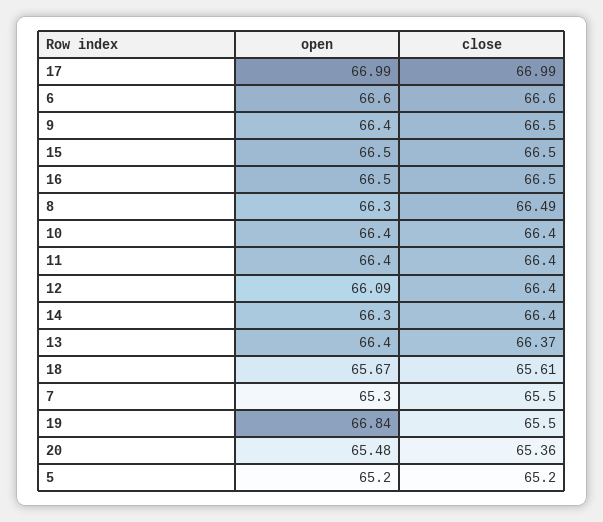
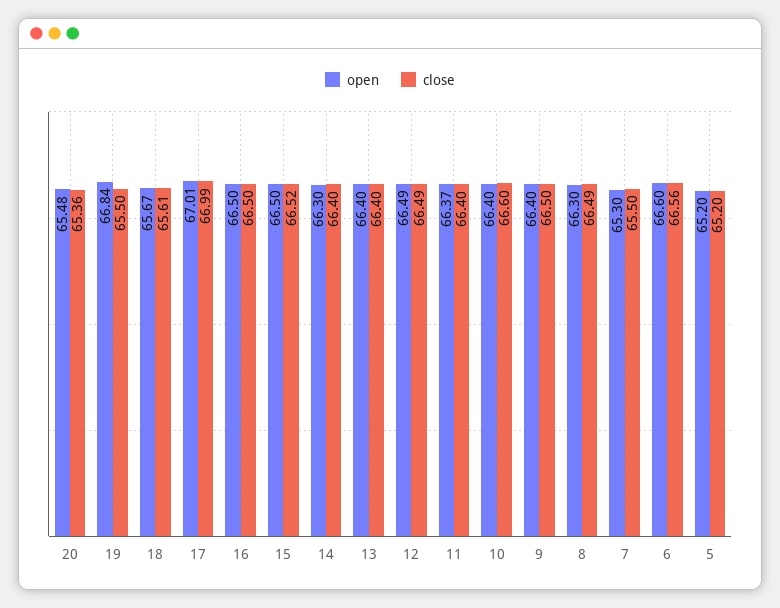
open, 17: 66.99 -> 67.01
close, 6: 66.6 -> 66.56
close, 15: 66.5 -> 66.52
close, 10: 66.4 -> 66.6
open, 11: 66.4 -> 66.37
open, 12: 66.09 -> 66.49
close, 12: 66.4 -> 66.49
close, 13: 66.37 -> 66.4

